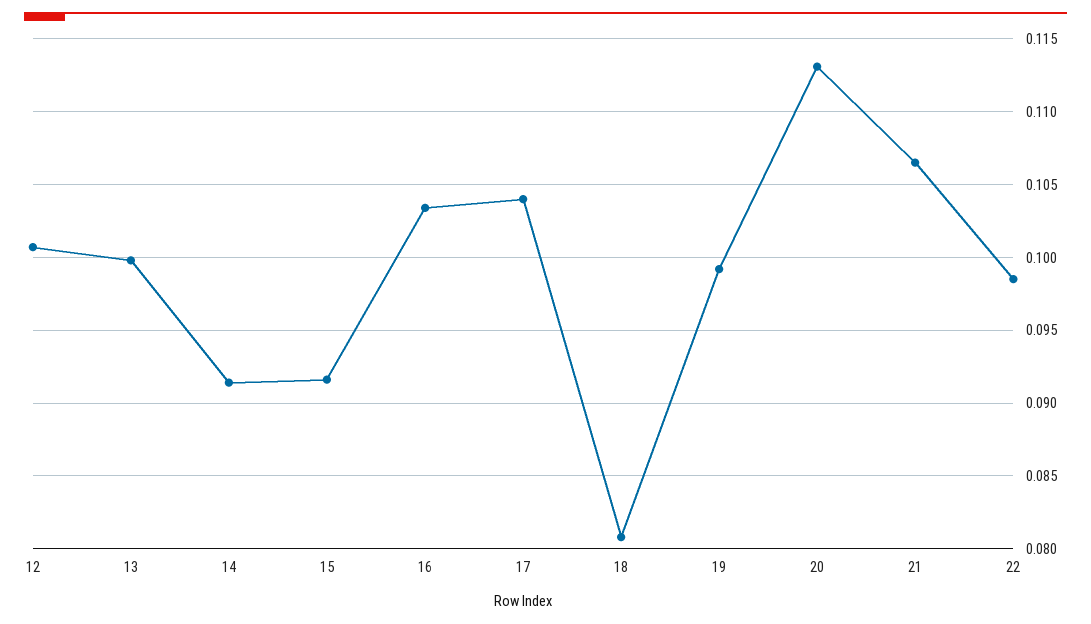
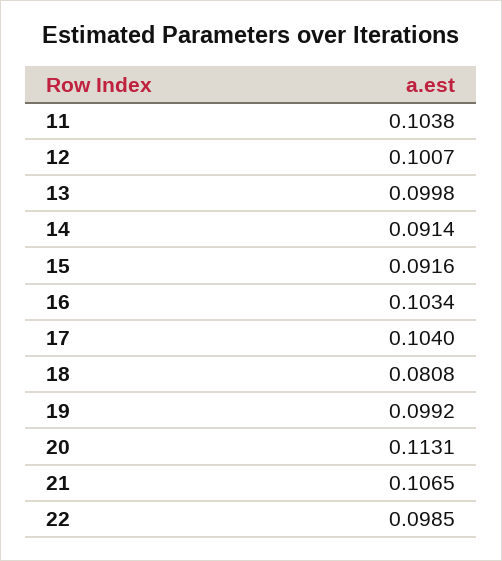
11: none -> 0.1038

